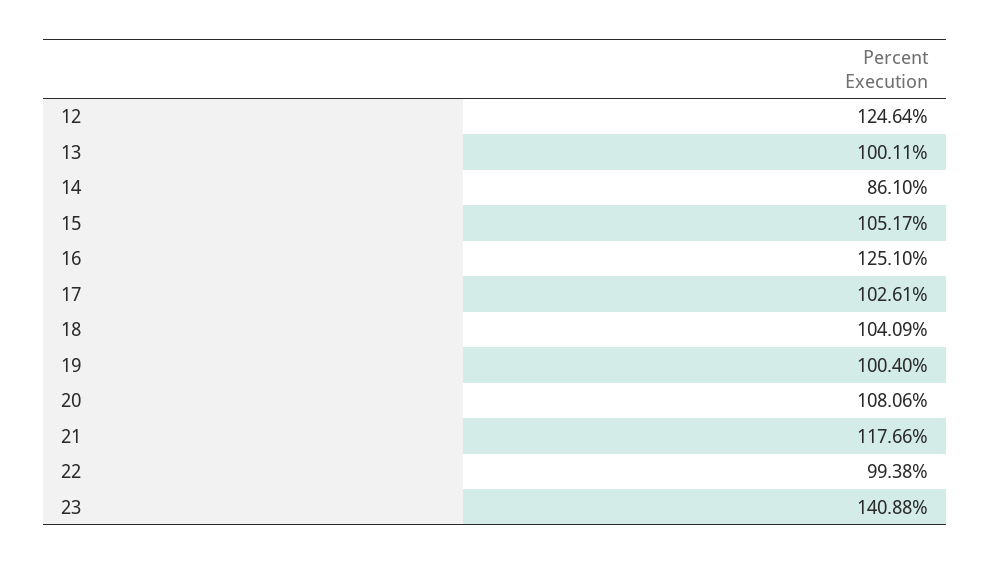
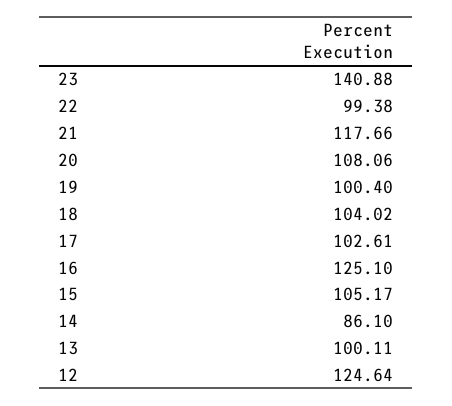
18: 104.09 -> 104.02

